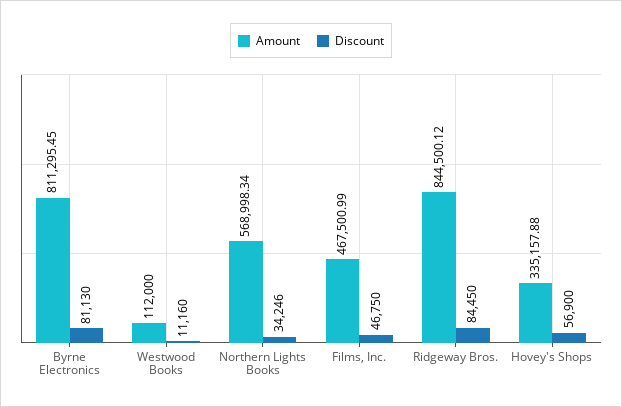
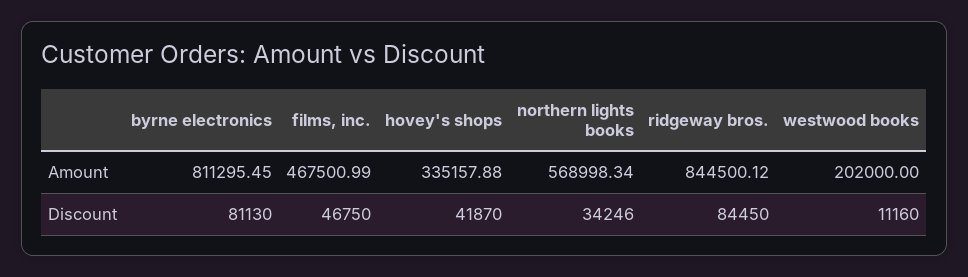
Amount, Westwood Books: 112000 -> 202000
Discount, Hovey's Shops: 56900 -> 41870

